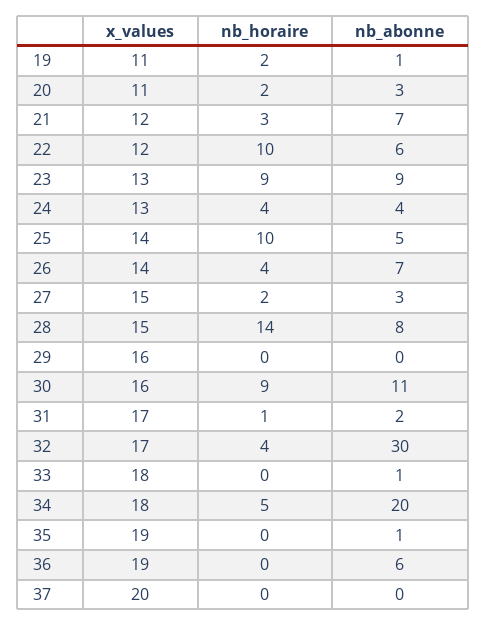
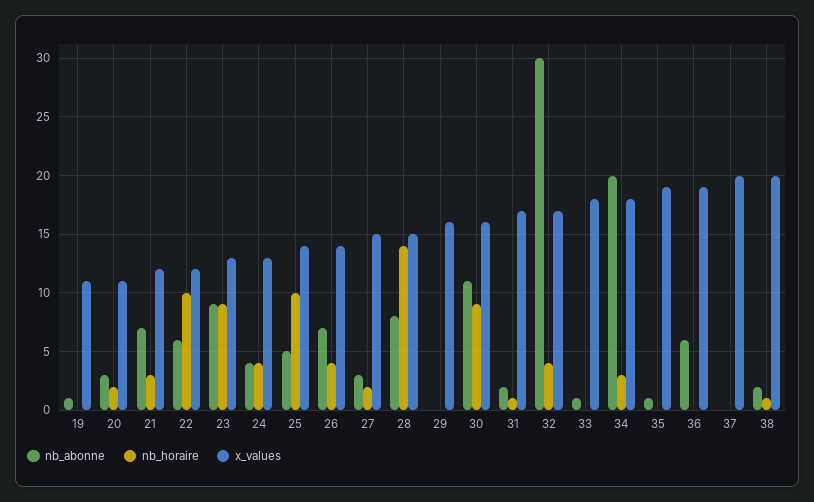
nb_horaire, 19: 2 -> 0
nb_horaire, 34: 5 -> 3
nb_abonne, 38: none -> 2
nb_horaire, 38: none -> 1
x_values, 38: none -> 20

